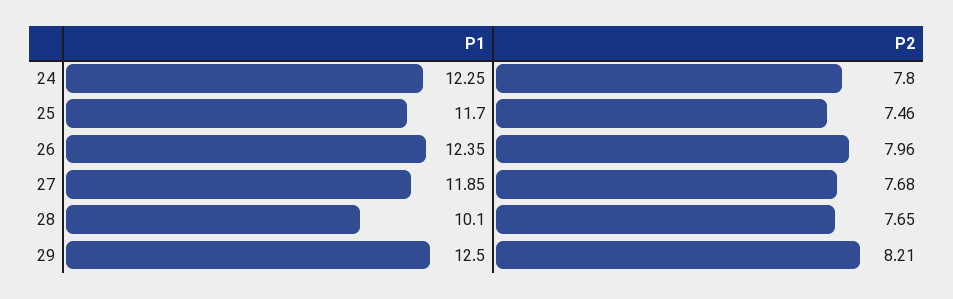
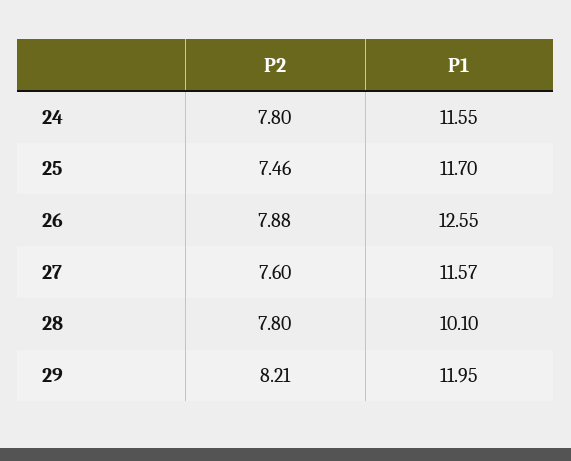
P1, 24: 12.25 -> 11.55
P1, 26: 12.35 -> 12.55
P2, 26: 7.96 -> 7.88
P1, 27: 11.85 -> 11.57
P2, 27: 7.68 -> 7.6
P2, 28: 7.65 -> 7.8
P1, 29: 12.5 -> 11.95

